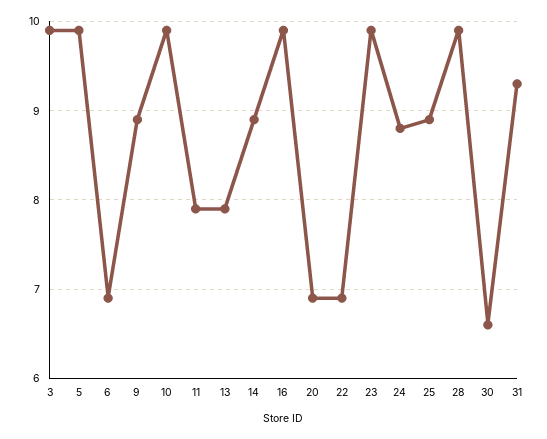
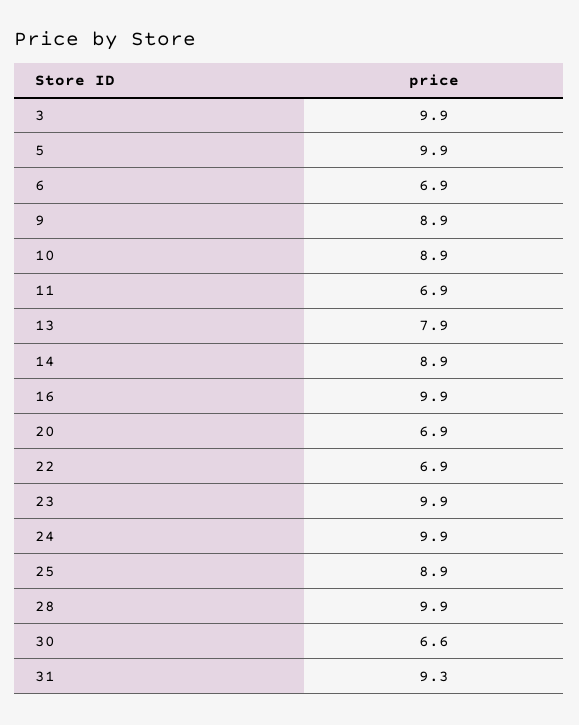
10: 9.9 -> 8.9
11: 7.9 -> 6.9
24: 8.8 -> 9.9

